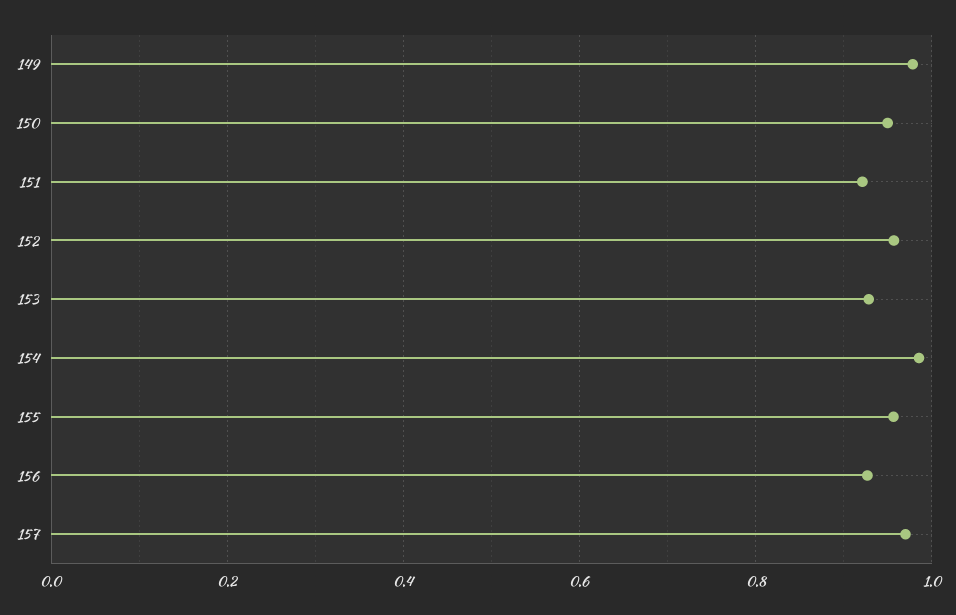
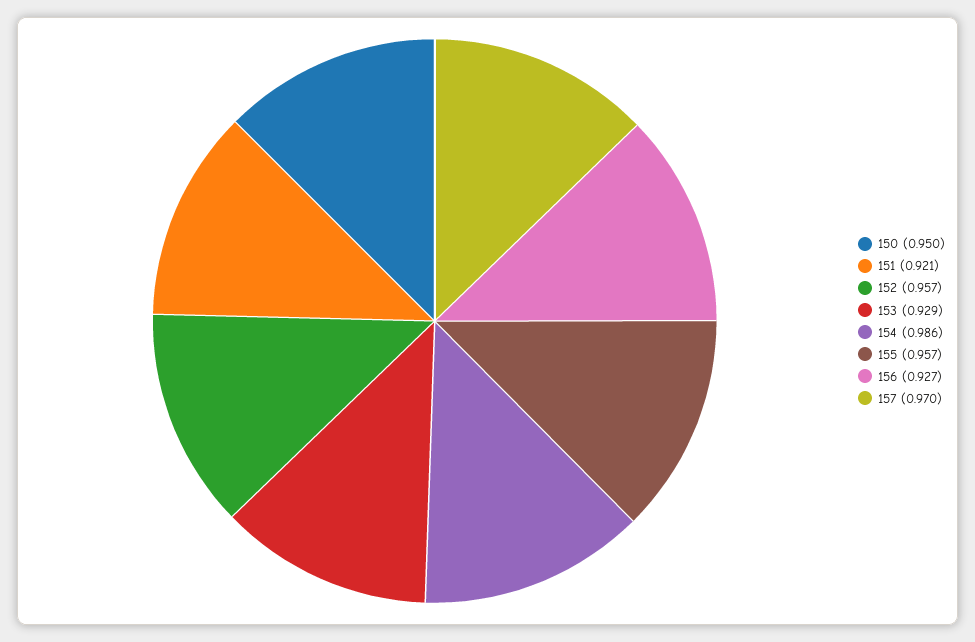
149: 0.98 -> none

